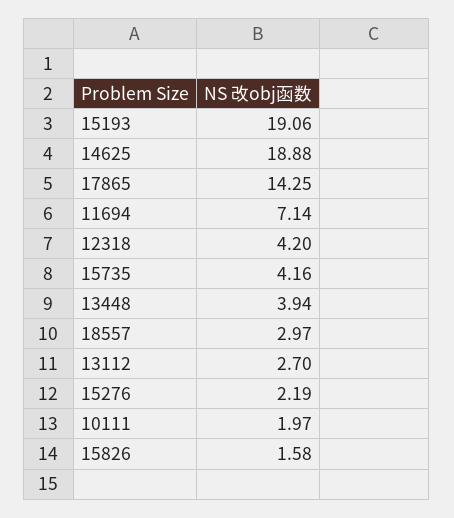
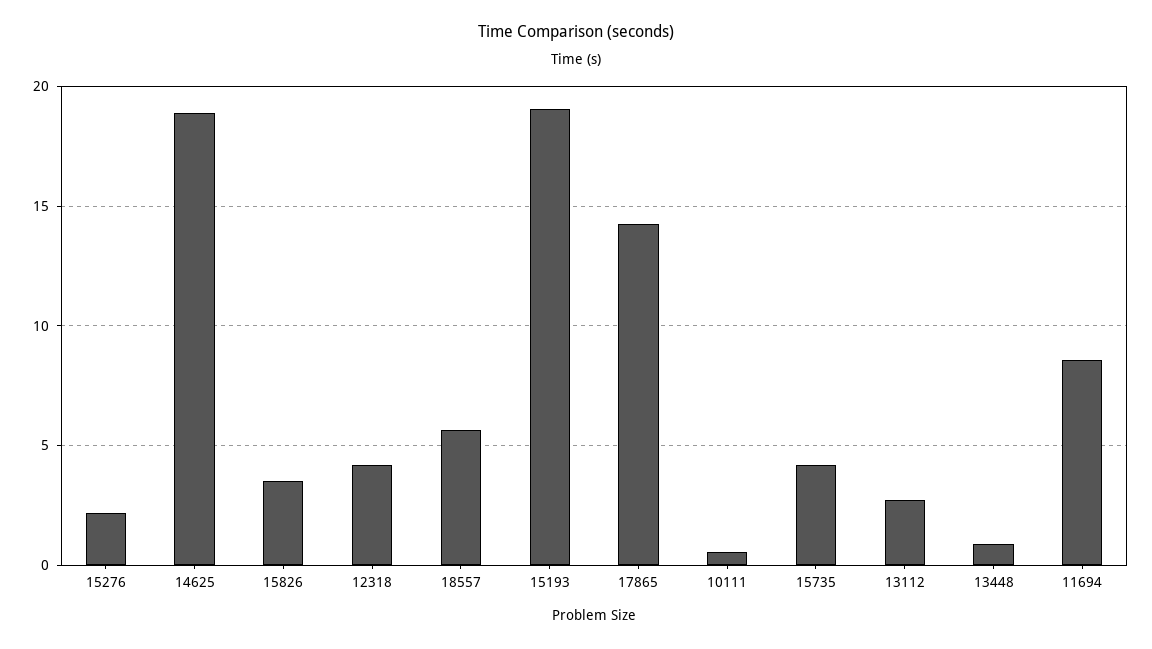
11694: 7.14 -> 8.5
13448: 3.94 -> 1
18557: 2.97 -> 5.5
10111: 1.97 -> 0.5
15826: 1.58 -> 3.5

